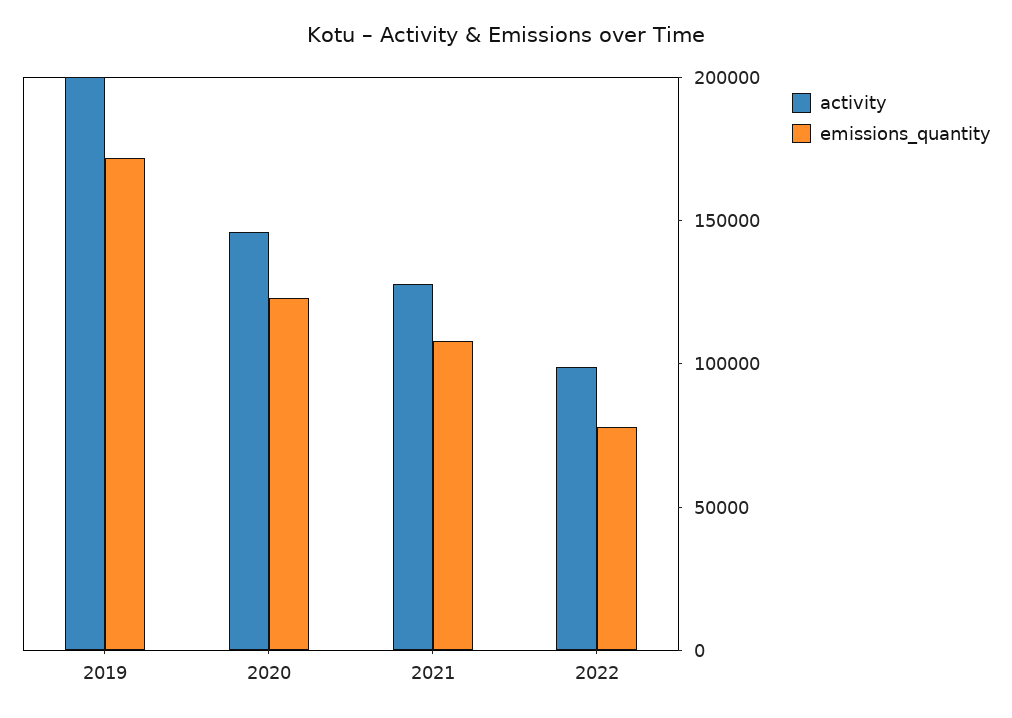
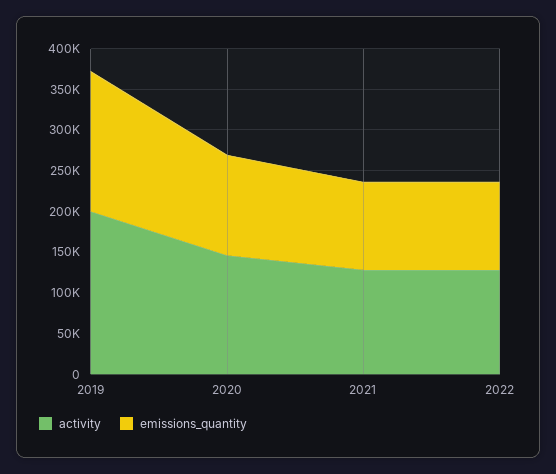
activity, 2022: 100000 -> 130000
emissions_quantity, 2022: 80000 -> 110000

